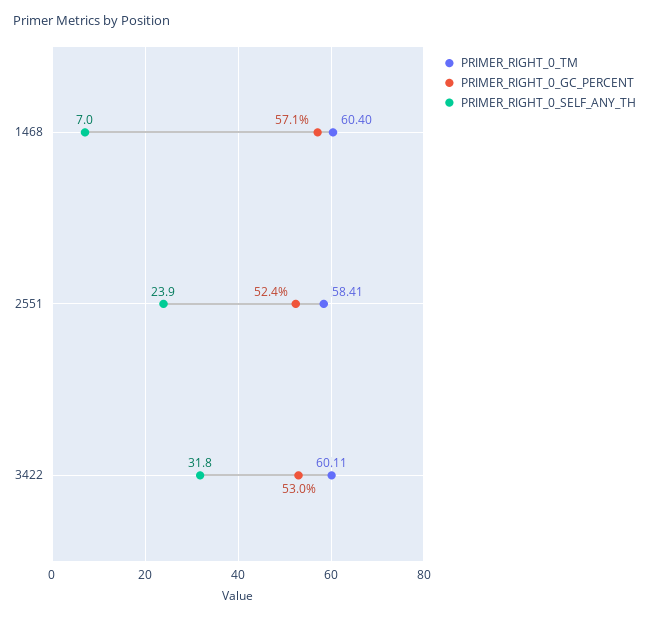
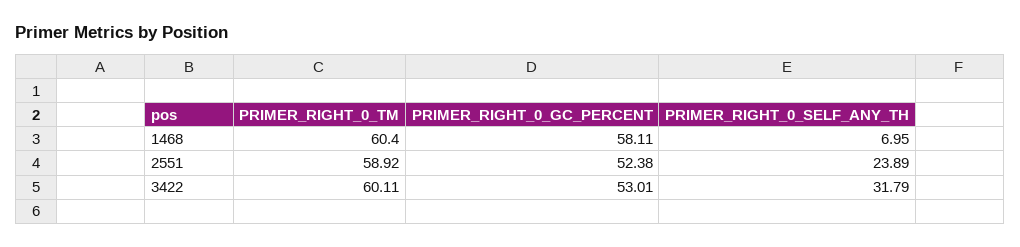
PRIMER_RIGHT_0_GC_PERCENT, 1468: 57.1 -> 58.11
PRIMER_RIGHT_0_TM, 2551: 58.41 -> 58.92

